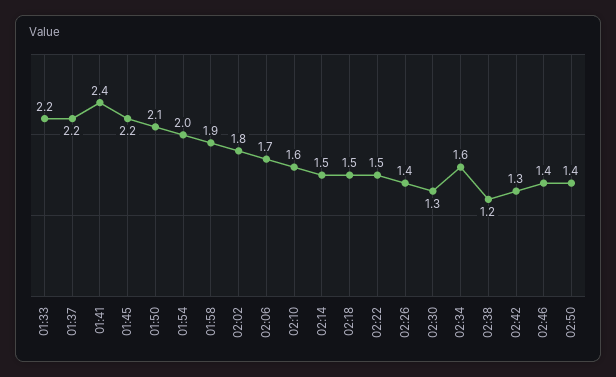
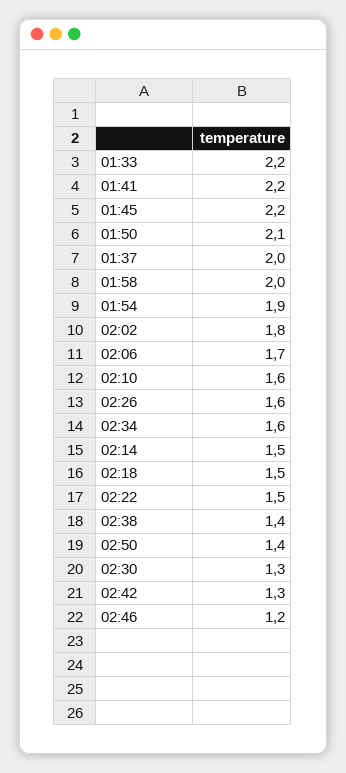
01:37: 2.2 -> 2
01:41: 2.4 -> 2.2
01:54: 2 -> 1.9
01:58: 1.9 -> 2
02:26: 1.4 -> 1.6
02:38: 1.2 -> 1.4
02:46: 1.4 -> 1.2

